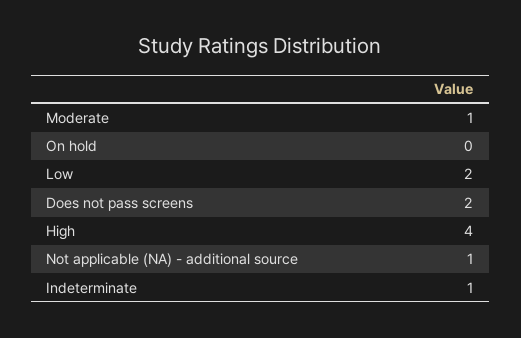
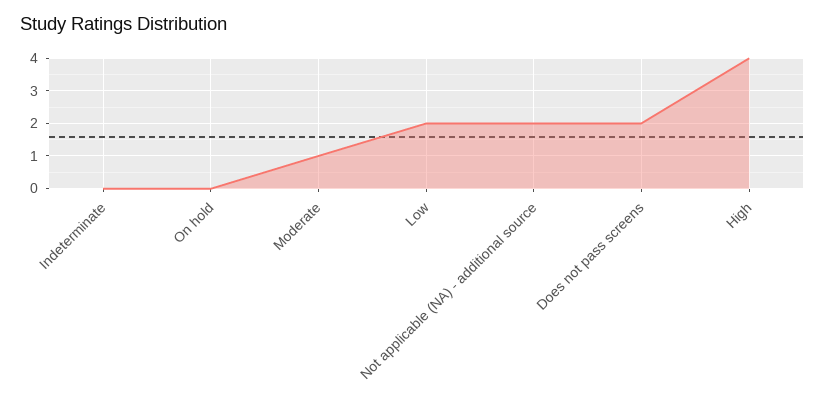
Not applicable (NA) - additional source: 1 -> 2
Indeterminate: 1 -> 0

